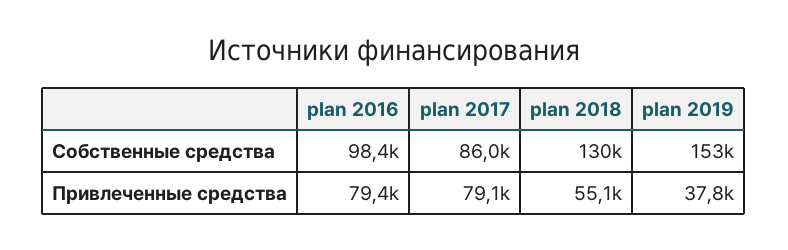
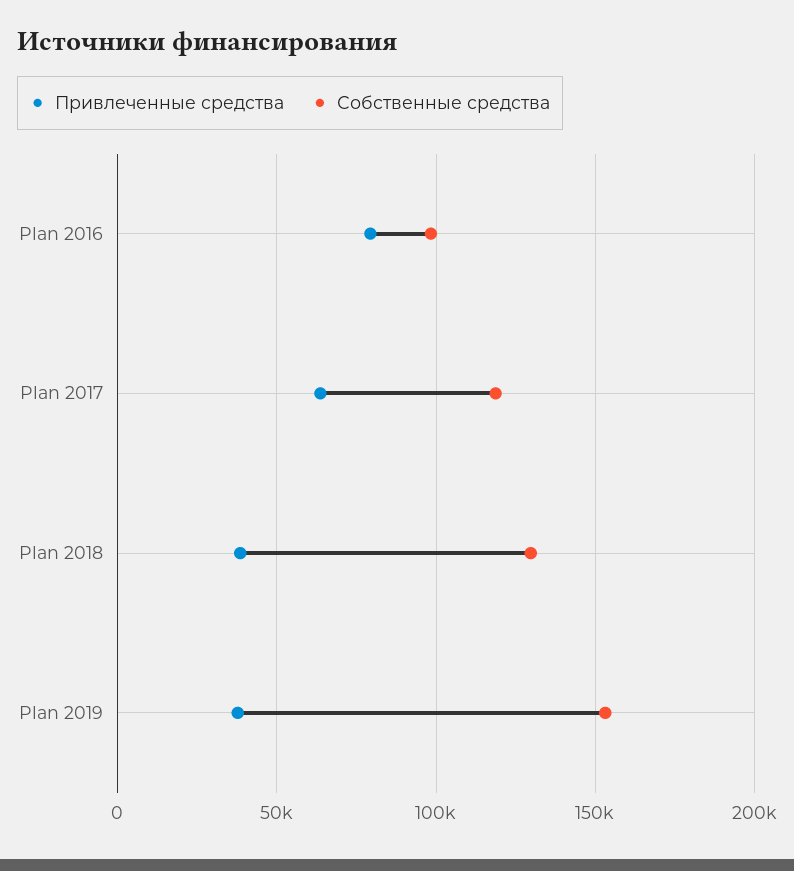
Собственные средства, plan 2017: 86000 -> 120000
Привлеченные средства, plan 2017: 79100 -> 65000
Привлеченные средства, plan 2018: 55100 -> 40000

